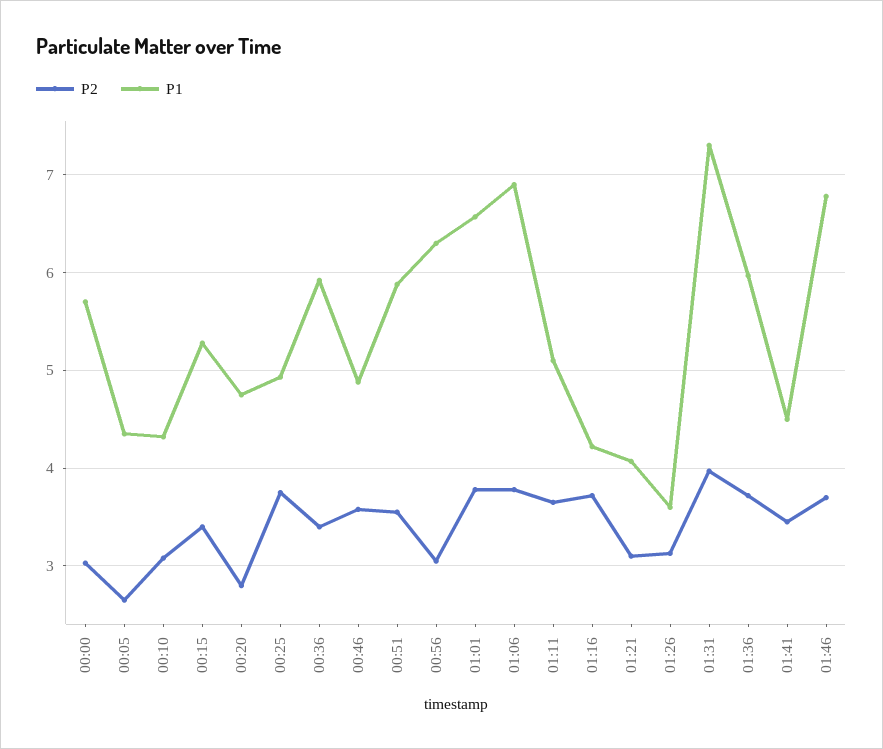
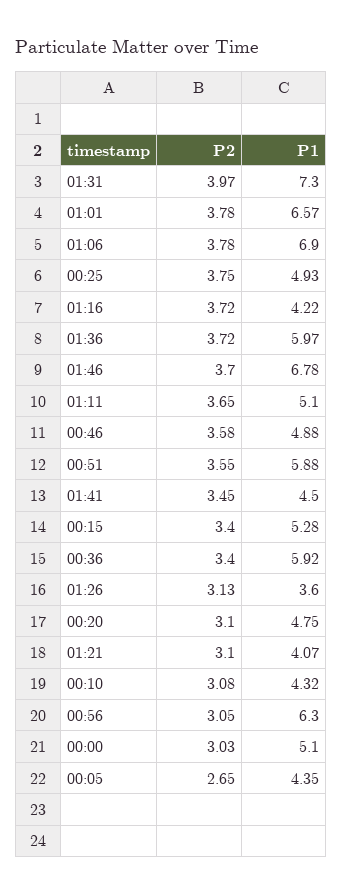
P1, 00:00: 5.7 -> 5.1
P2, 00:20: 2.8 -> 3.1

